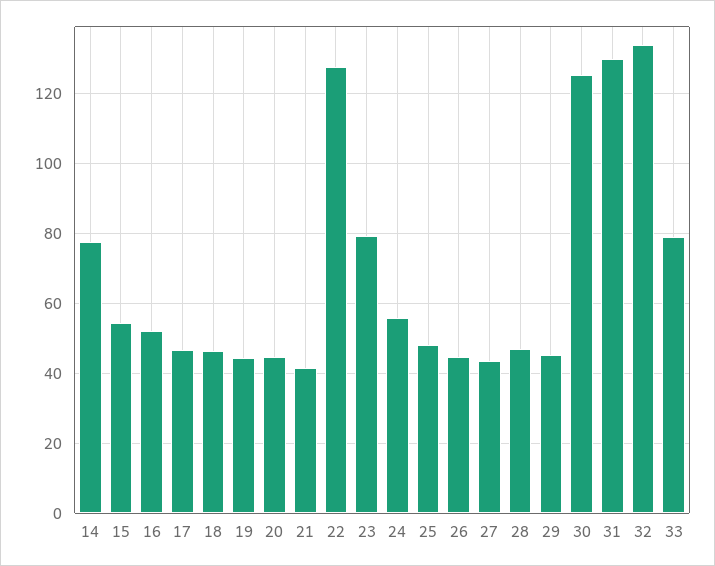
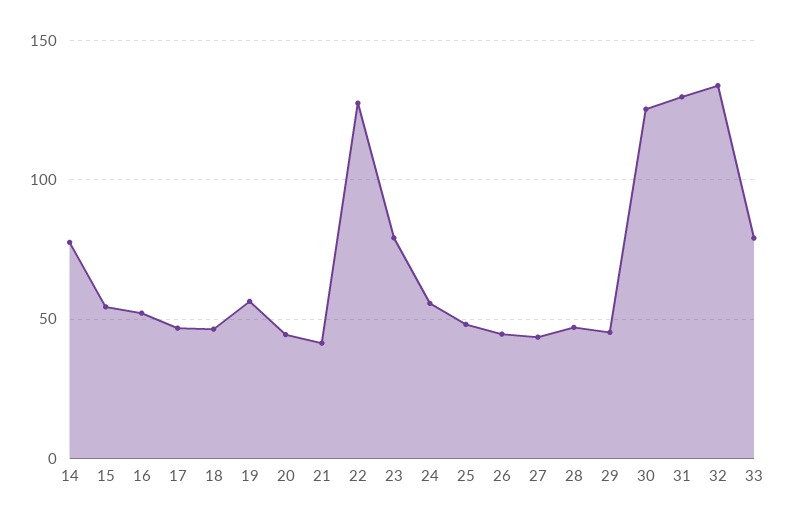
19: 44 -> 55

